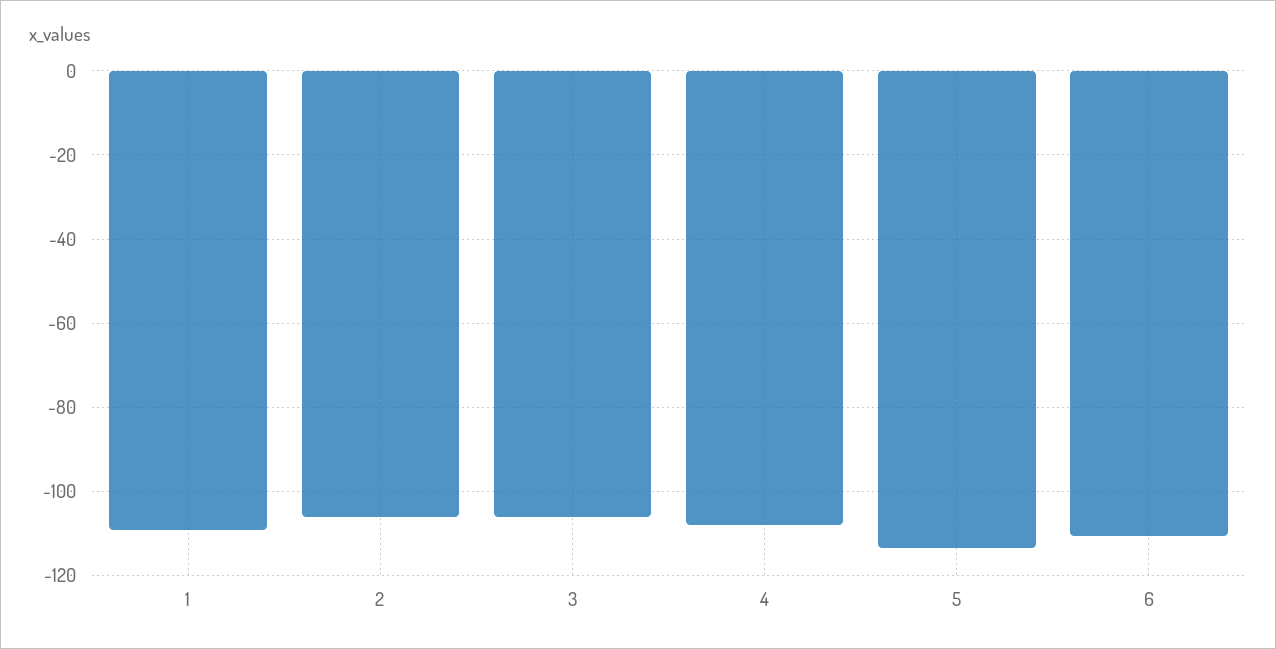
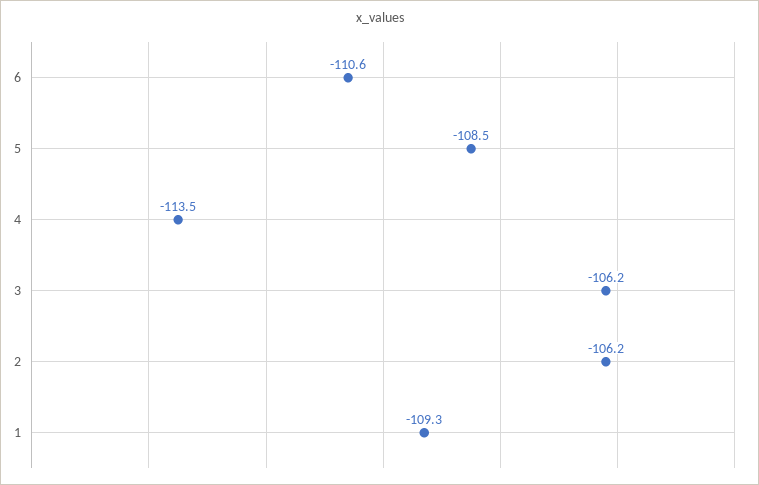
4: -108 -> -113.5
5: -114 -> -108.5

